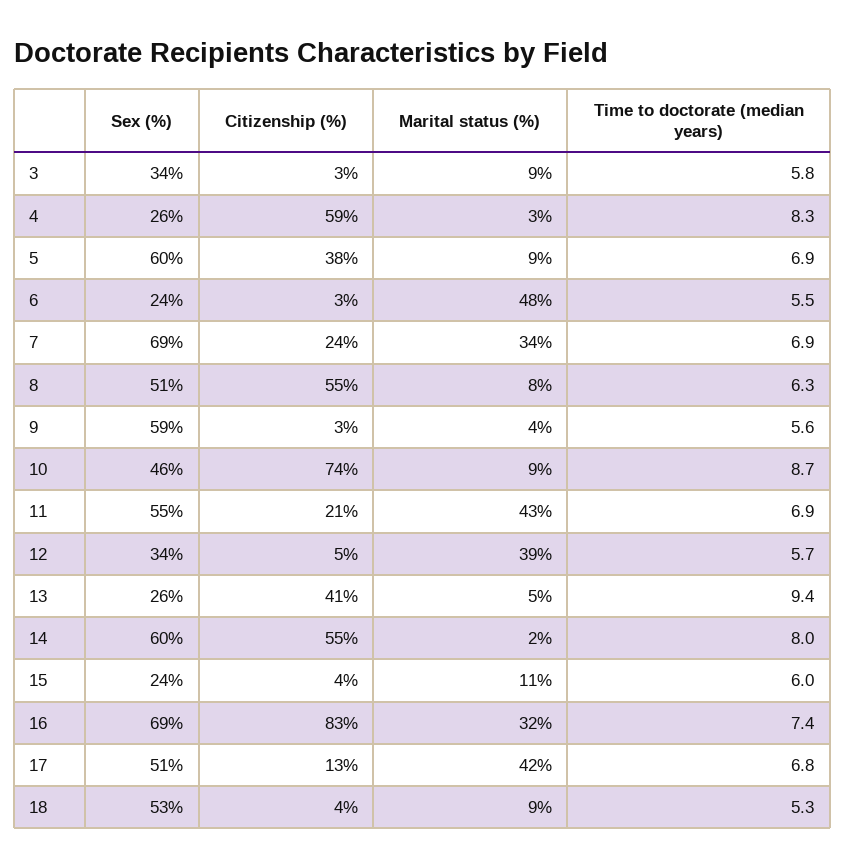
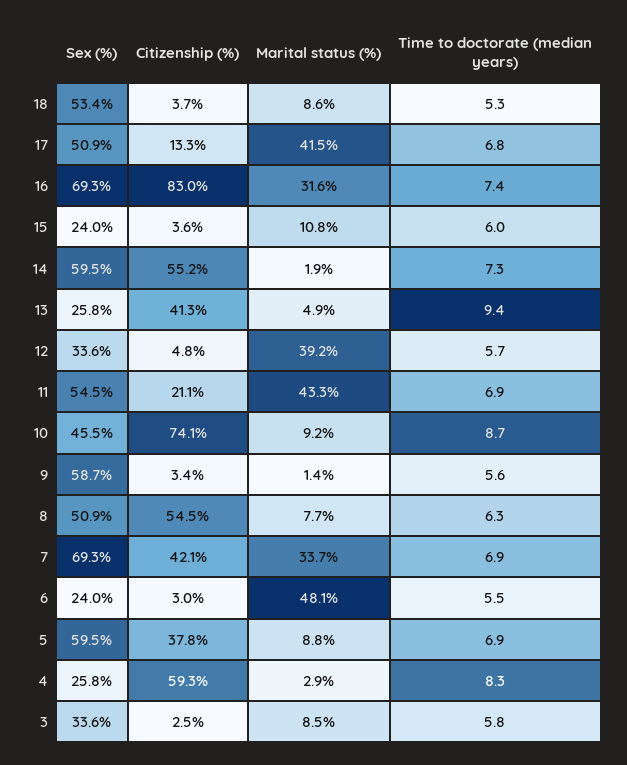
Citizenship (%), 7: 24 -> 42.1
Marital status (%), 9: 4 -> 1.4
Time to doctorate (median years), 14: 8 -> 7.3

